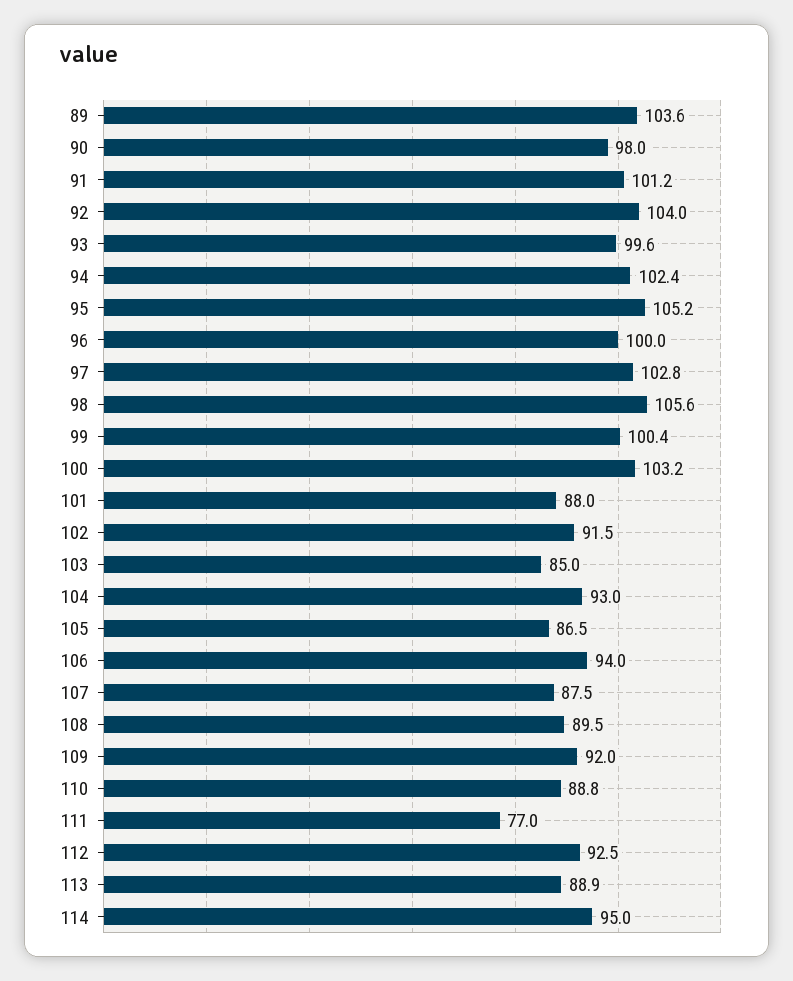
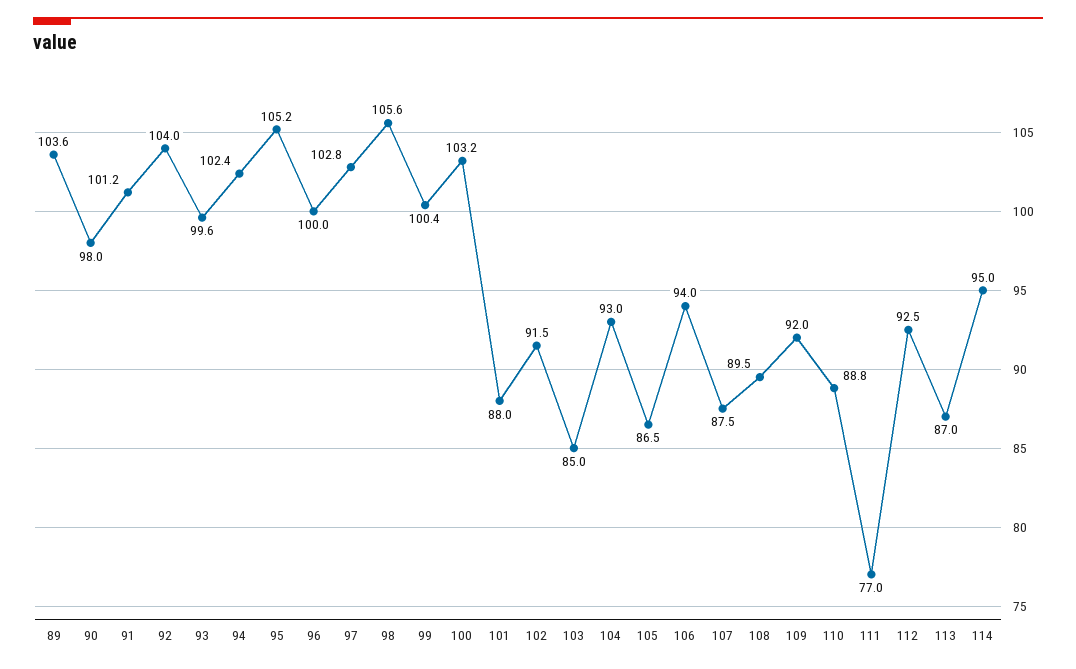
113: 88.9 -> 87

